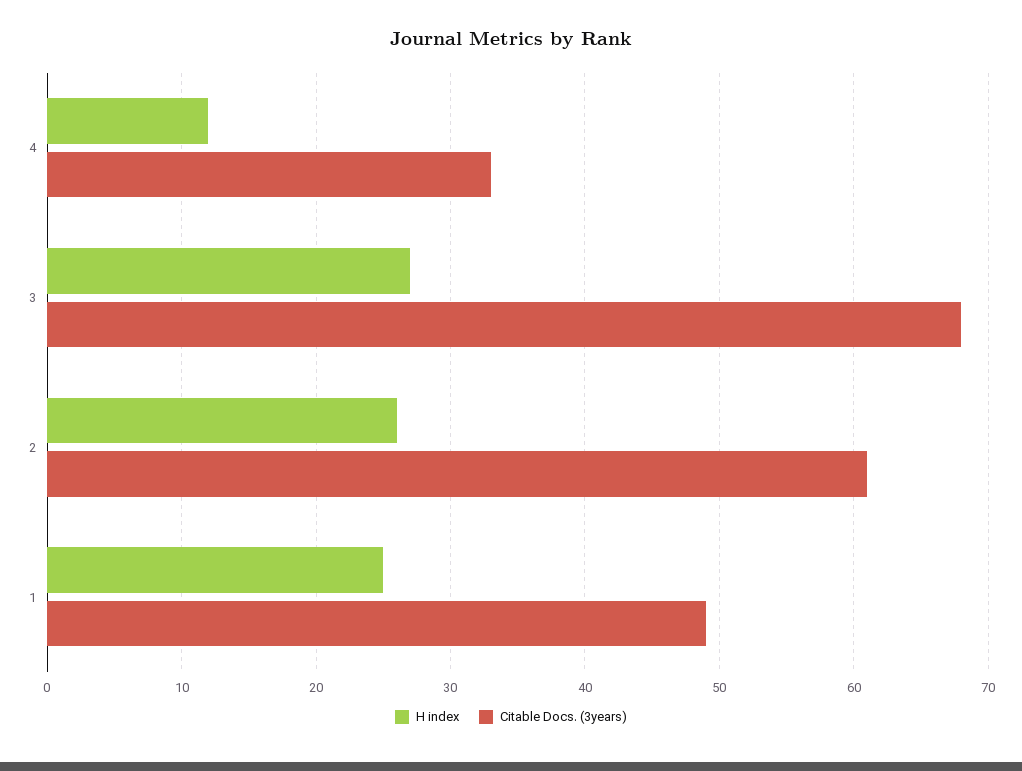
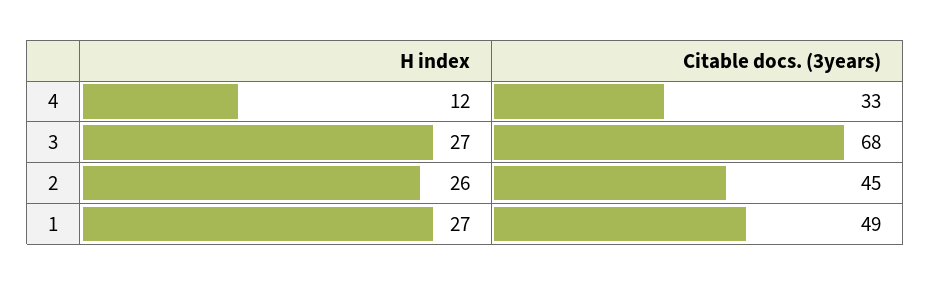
Citable Docs. (3years), 2: 61 -> 45
H index, 1: 25 -> 27

